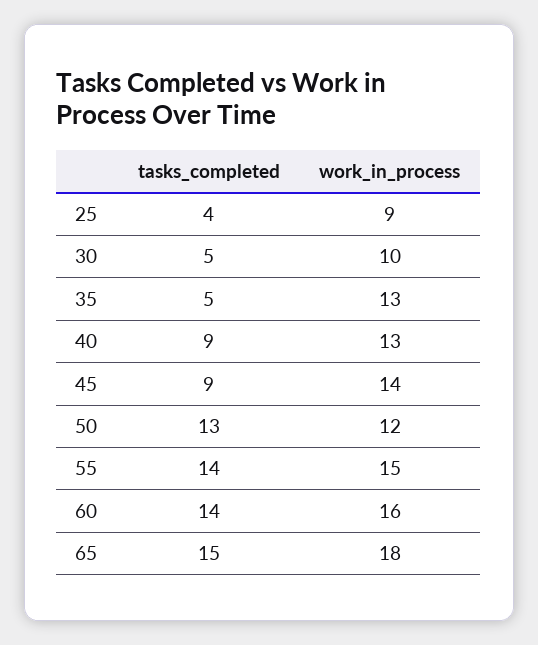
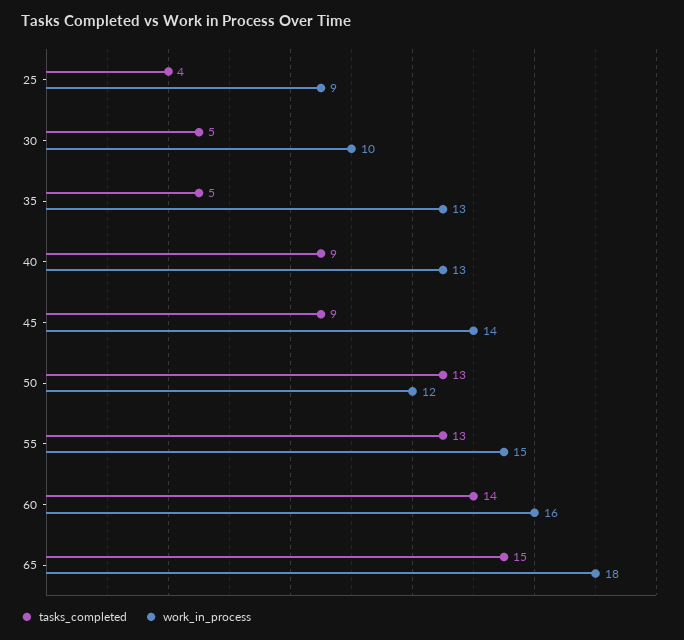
tasks_completed, 55: 14 -> 13

